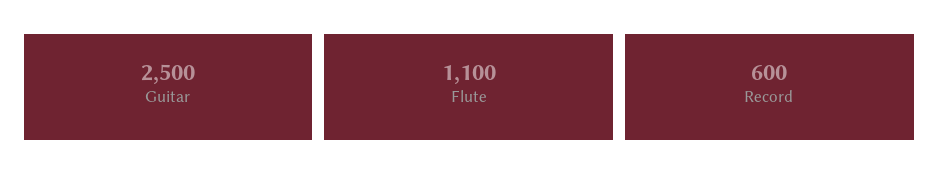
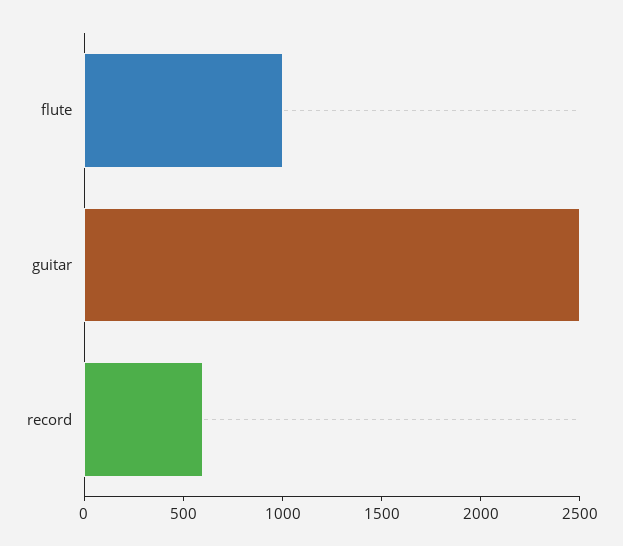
Flute: 1100 -> 1000

